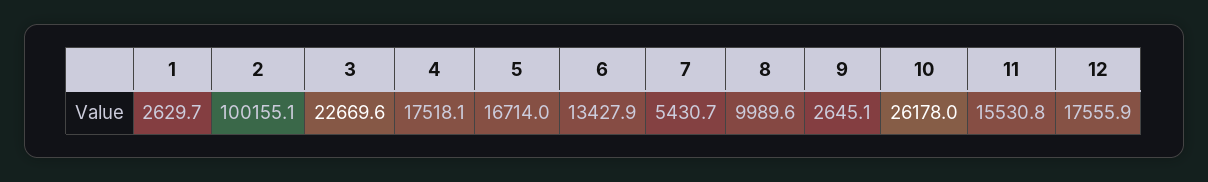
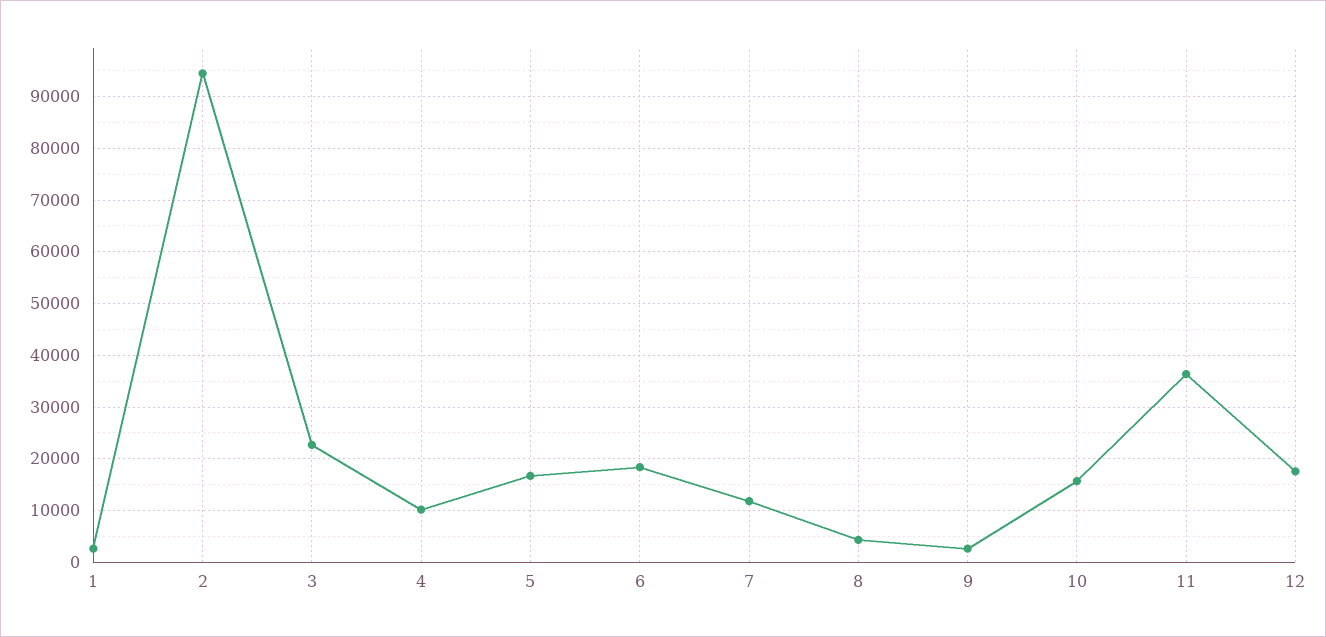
2: 100155.1 -> 94000
4: 17518.1 -> 10000
6: 13427.9 -> 18000
7: 5430.7 -> 12000
8: 9989.6 -> 4000
10: 26178 -> 16000
11: 15530.8 -> 36000

